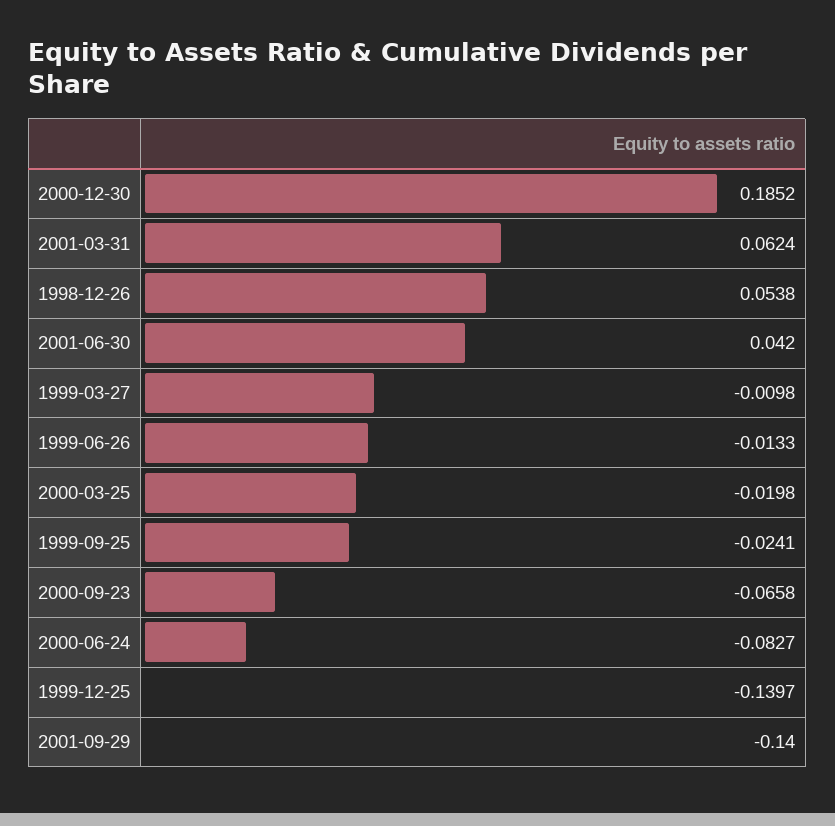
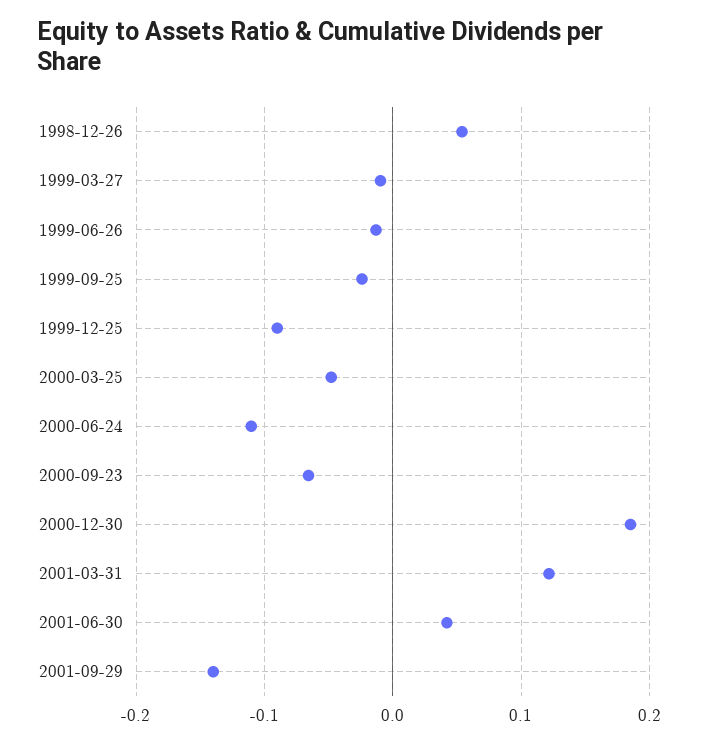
2001-03-31: 0.0624 -> 0.12
2000-03-25: -0.0198 -> -0.05
2000-06-24: -0.0827 -> -0.11
1999-12-25: -0.1397 -> -0.09

